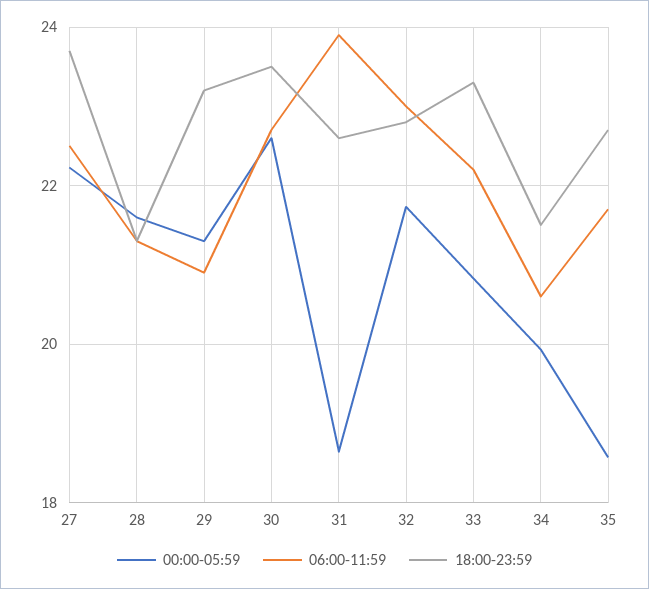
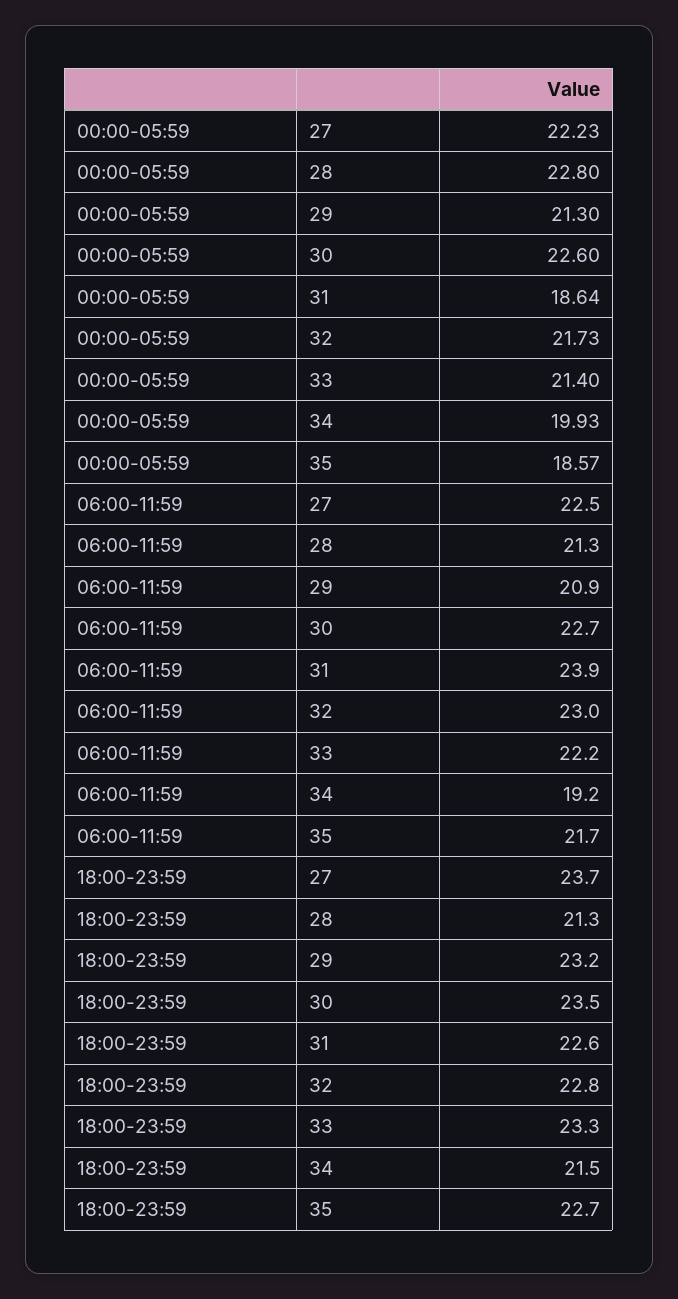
00:00-05:59, 28: 21.6 -> 22.8
00:00-05:59, 33: 20.8 -> 21.4
06:00-11:59, 34: 20.6 -> 19.2

